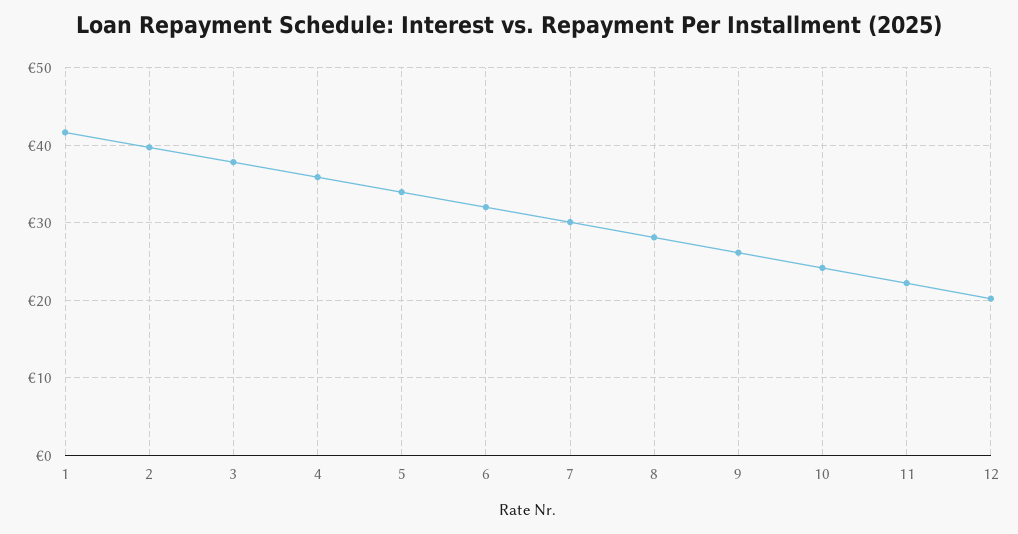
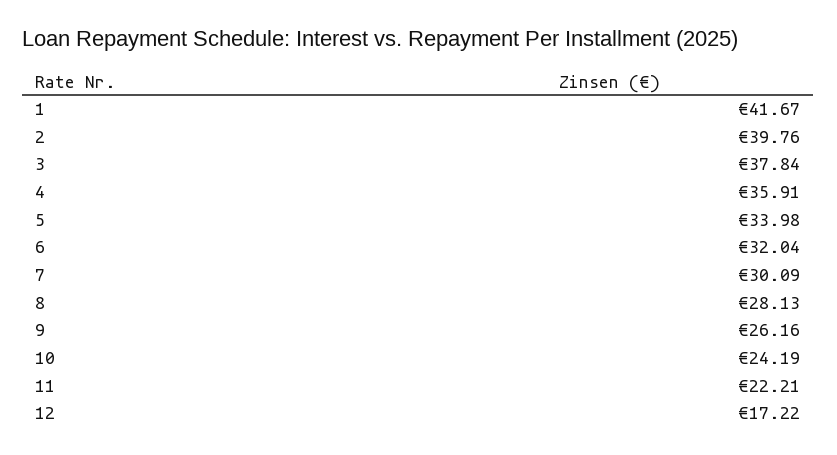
12: 20 -> 17.22

